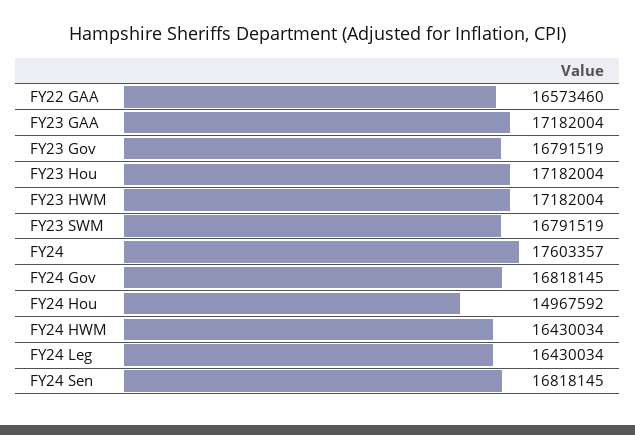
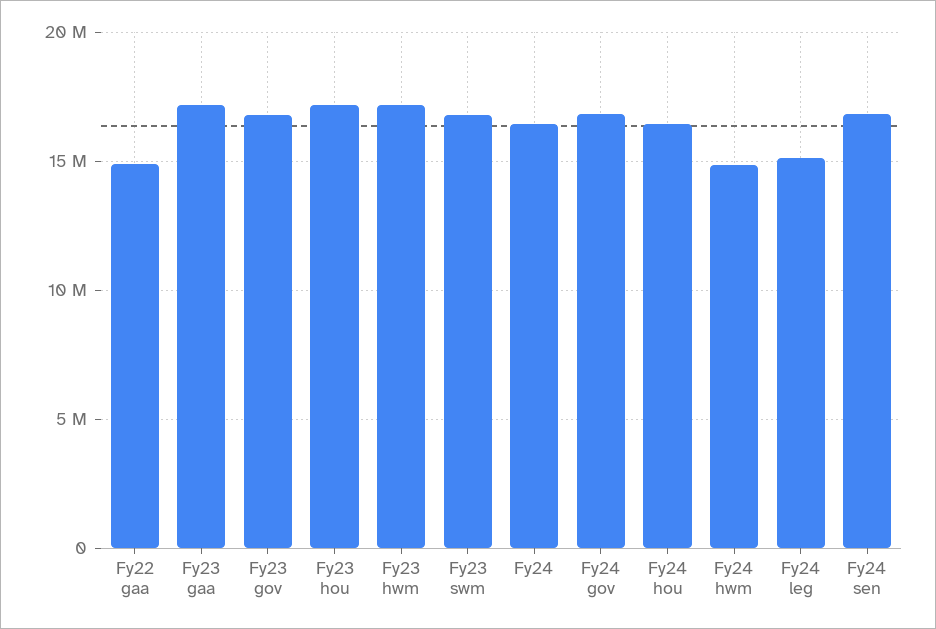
FY22 GAA: 16573460 -> 15000000
FY24: 17603357 -> 16500000
FY24 Hou: 14967592 -> 16500000
FY24 HWM: 16430034 -> 15000000
FY24 Leg: 16430034 -> 15000000

